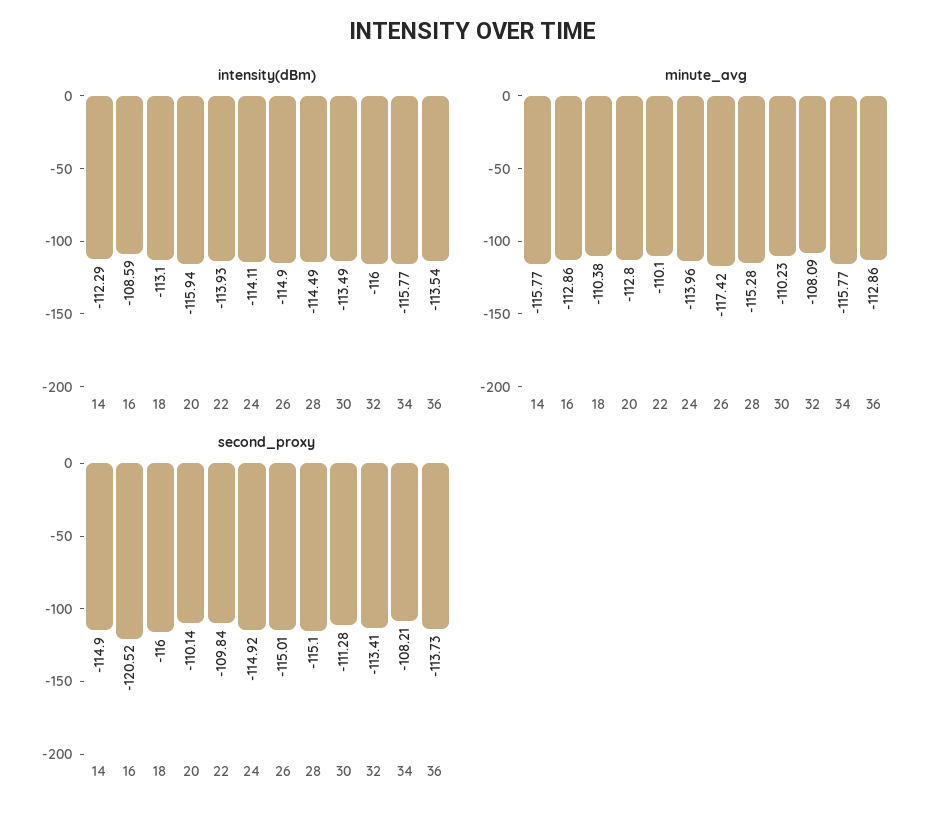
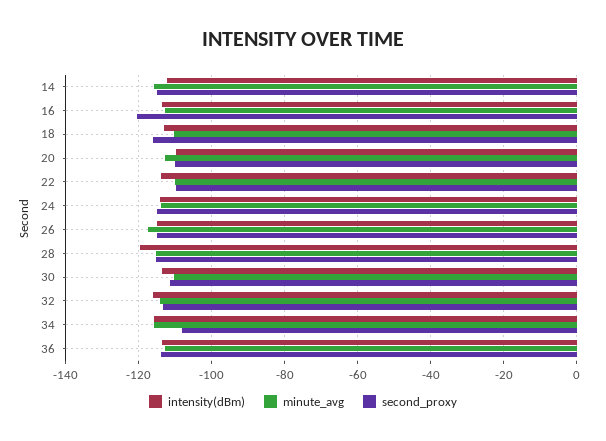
intensity(dBm), 16: -108.59 -> -114
intensity(dBm), 20: -115.94 -> -110
intensity(dBm), 28: -114.49 -> -120
minute_avg, 32: -108.09 -> -114

